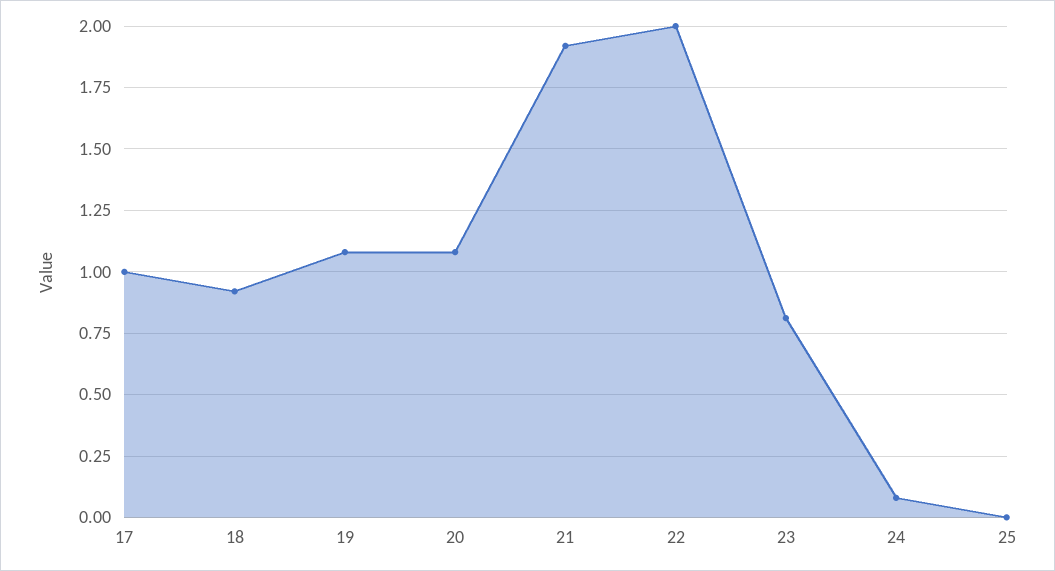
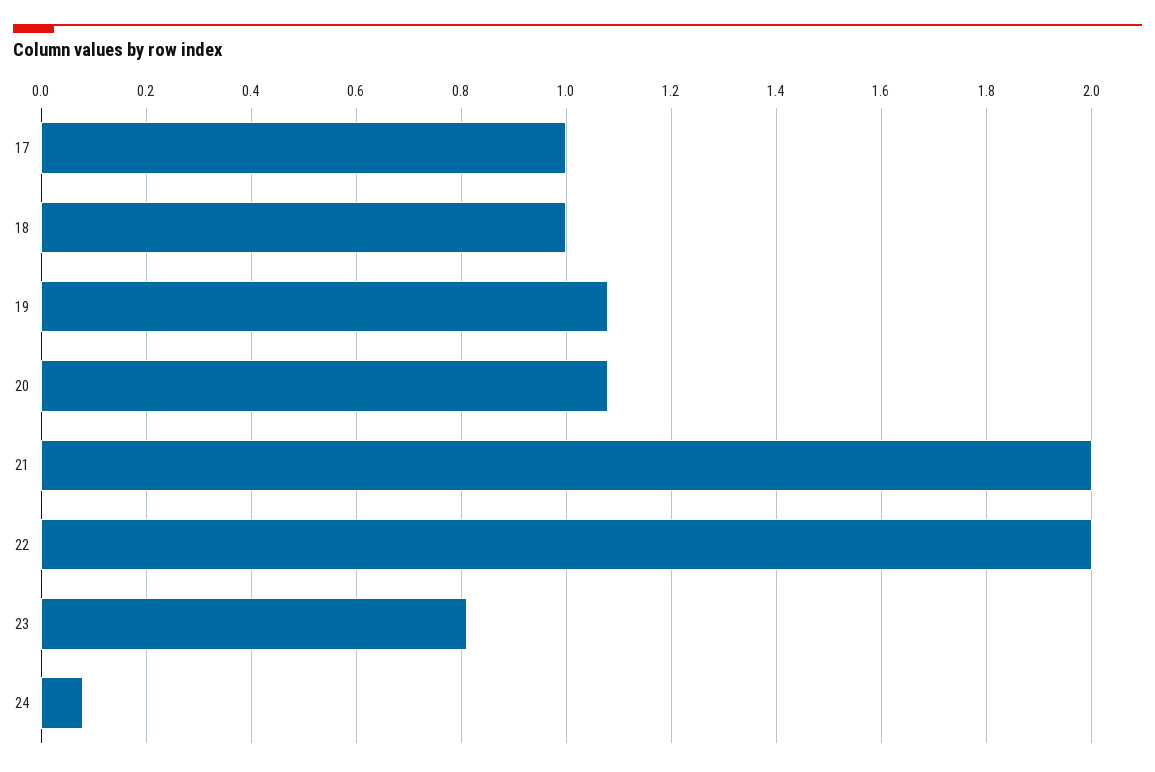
18: 0.925 -> 1
21: 1.925 -> 2
25: 0 -> none

